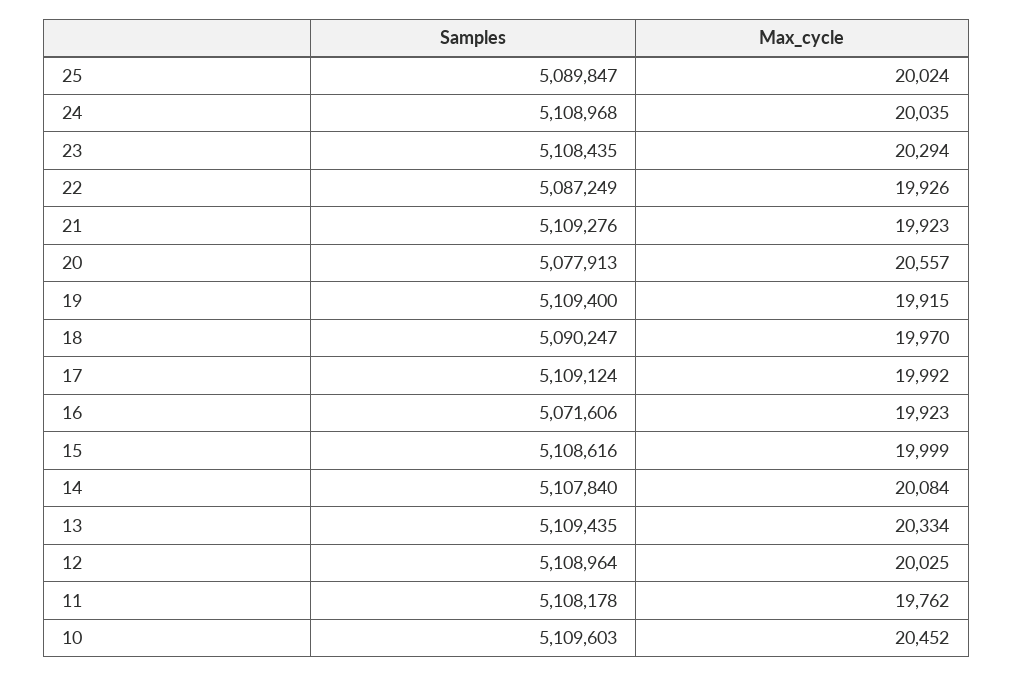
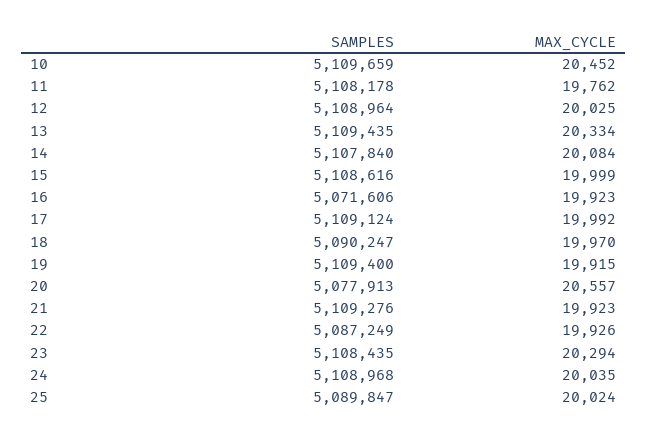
Samples, 10: 5109603 -> 5109659

